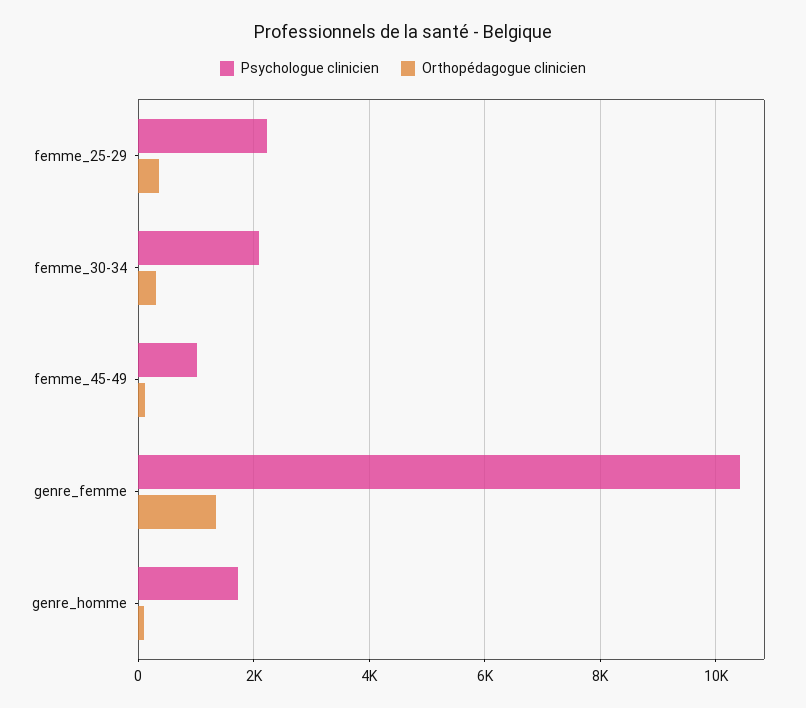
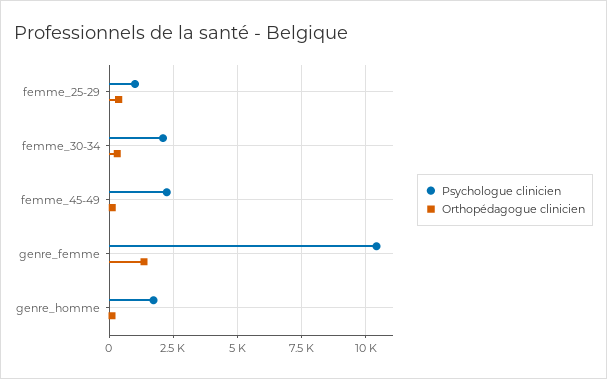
Psychologue clinicien, femme_25-29: 2200 -> 1000
Psychologue clinicien, femme_45-49: 1000 -> 2250

